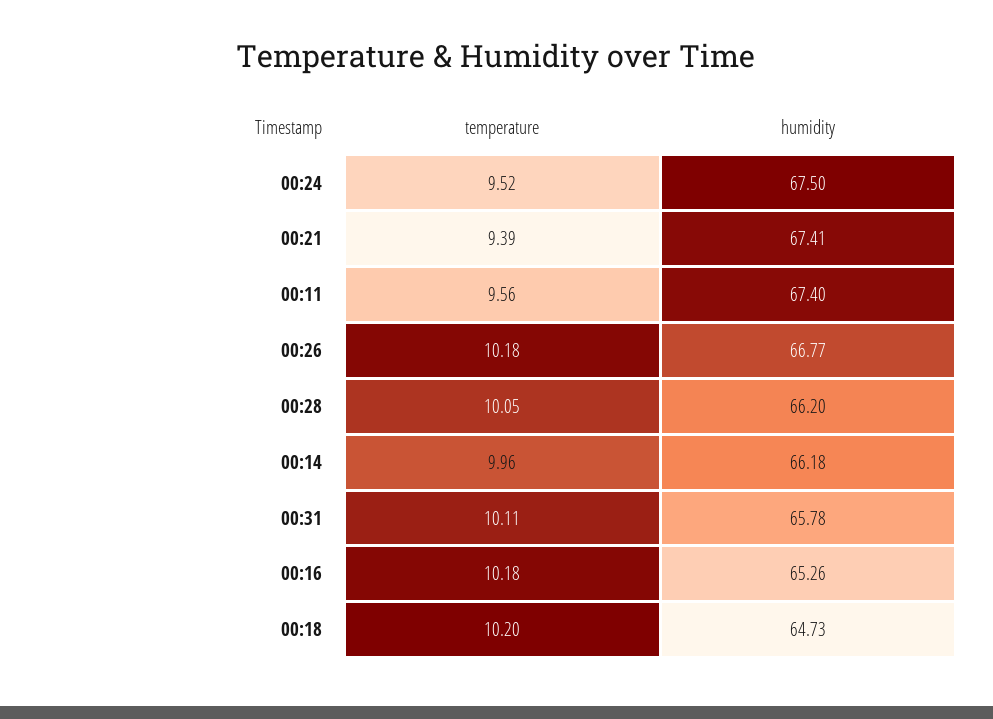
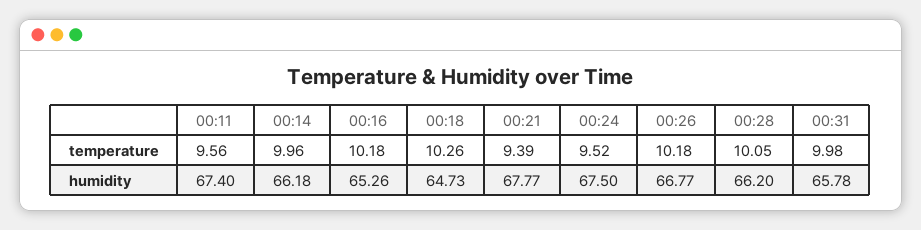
humidity, 00:21: 67.41 -> 67.77
temperature, 00:31: 10.11 -> 9.98
temperature, 00:18: 10.2 -> 10.26

